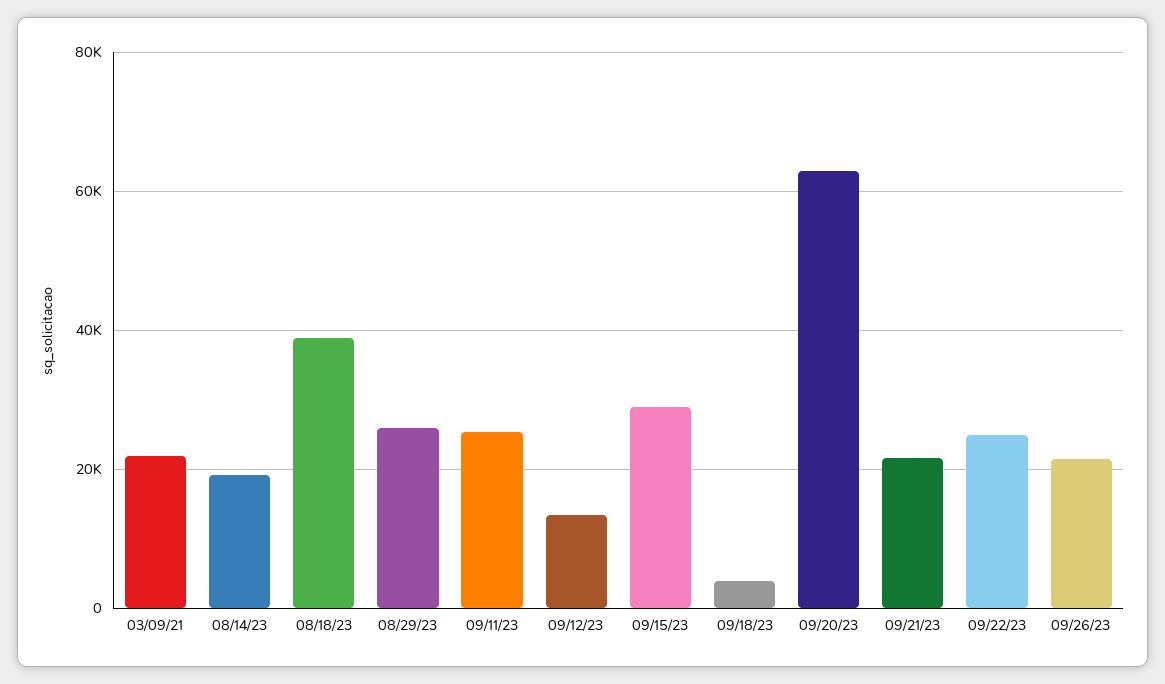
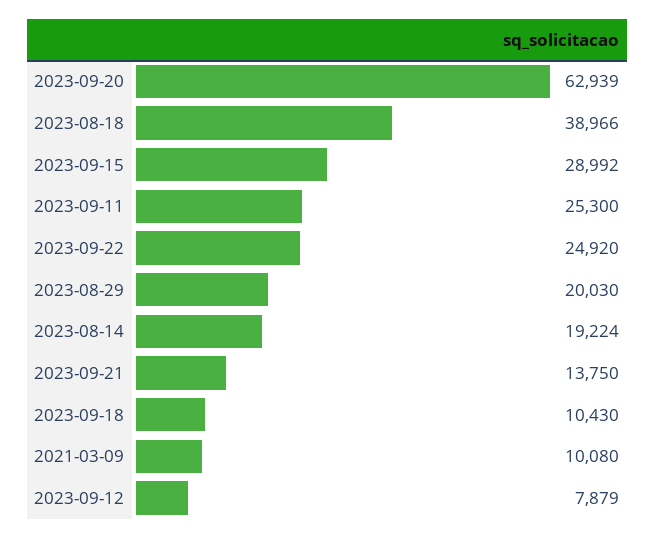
03/09/21: 22000 -> 10080
08/29/23: 26000 -> 20030
09/12/23: 14000 -> 7879
09/18/23: 4000 -> 10430
09/21/23: 22000 -> 13750
09/26/23: 22000 -> none

